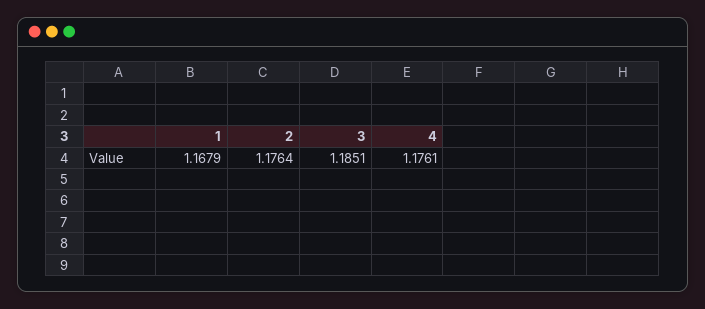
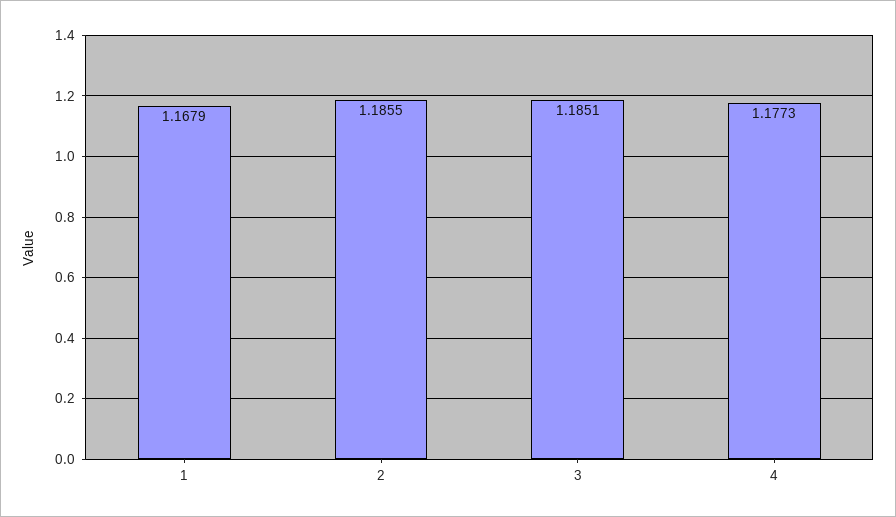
2: 1.1764 -> 1.1855
4: 1.1761 -> 1.1773

